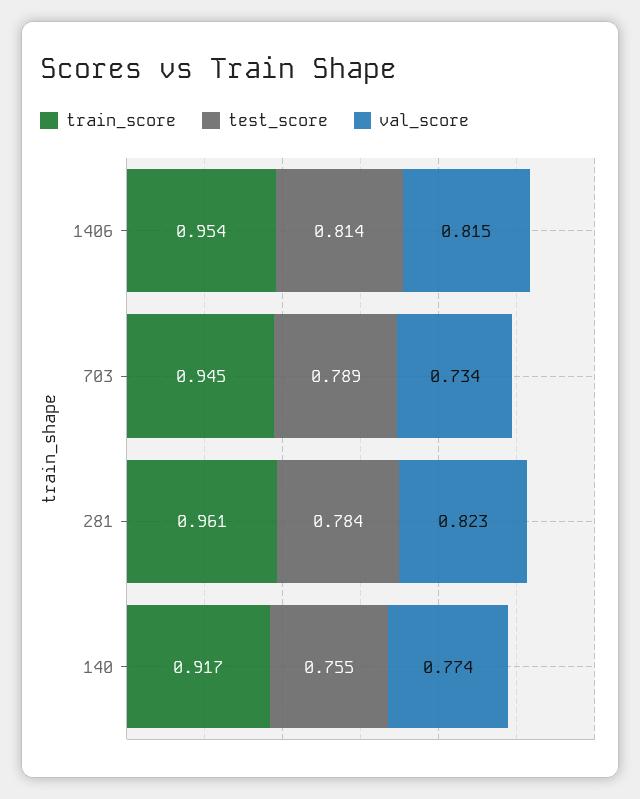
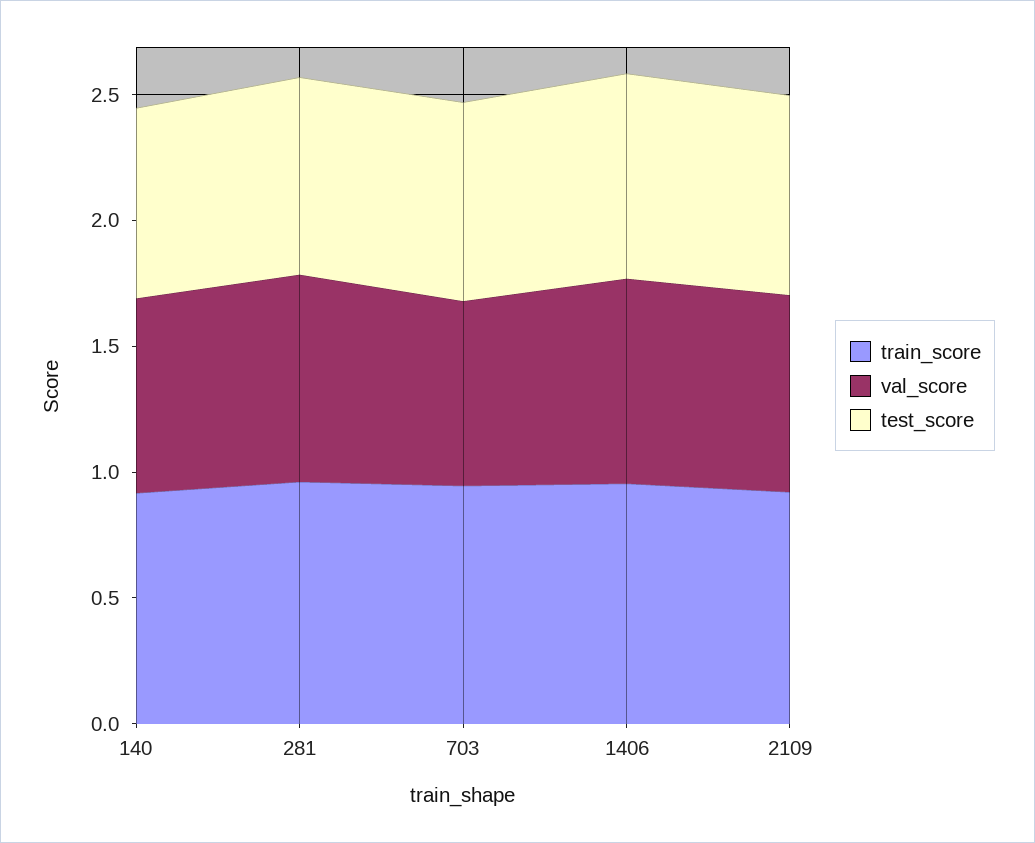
train_score, 2109: none -> 0.9
val_score, 2109: none -> 0.8
test_score, 2109: none -> 0.8

